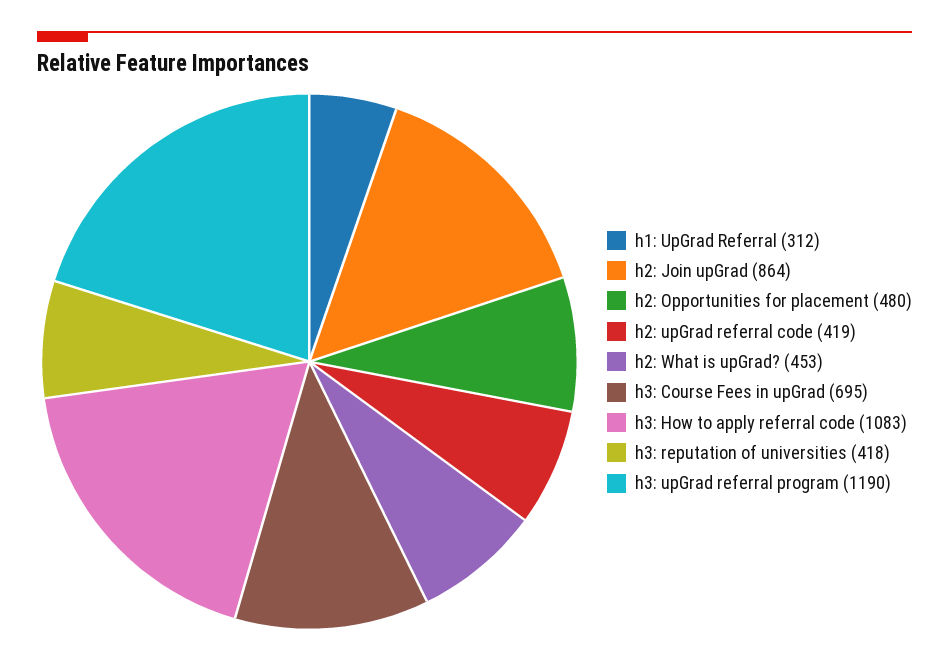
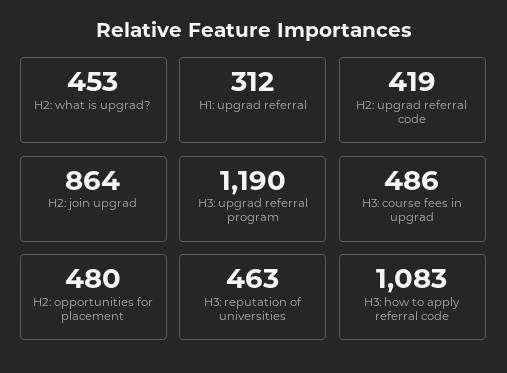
h3: Course Fees in upGrad: 695 -> 486
h3: reputation of universities: 418 -> 463

